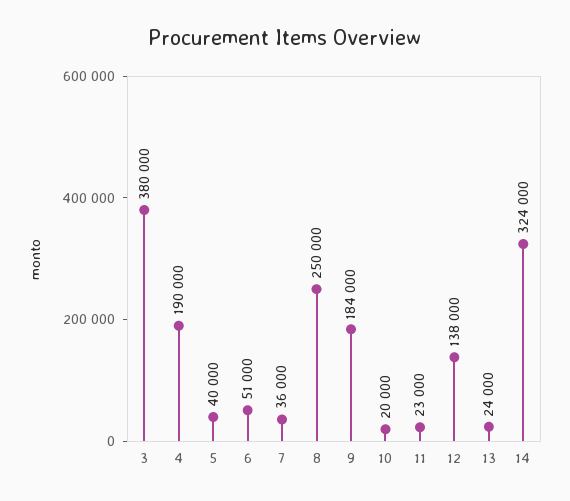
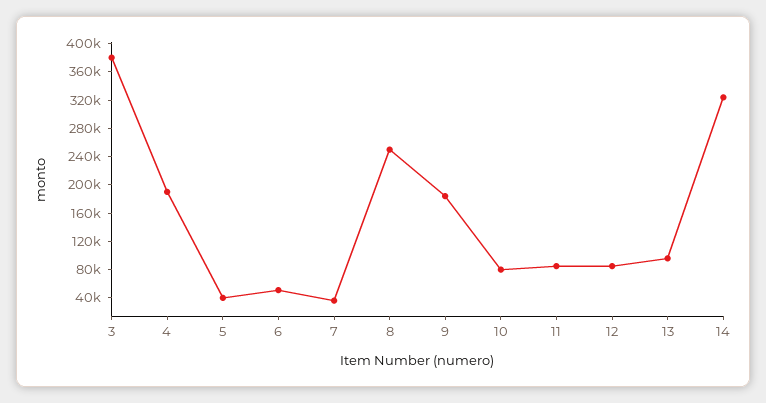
10: 20000 -> 80000
11: 23000 -> 80000
12: 138000 -> 80000
13: 24000 -> 100000

